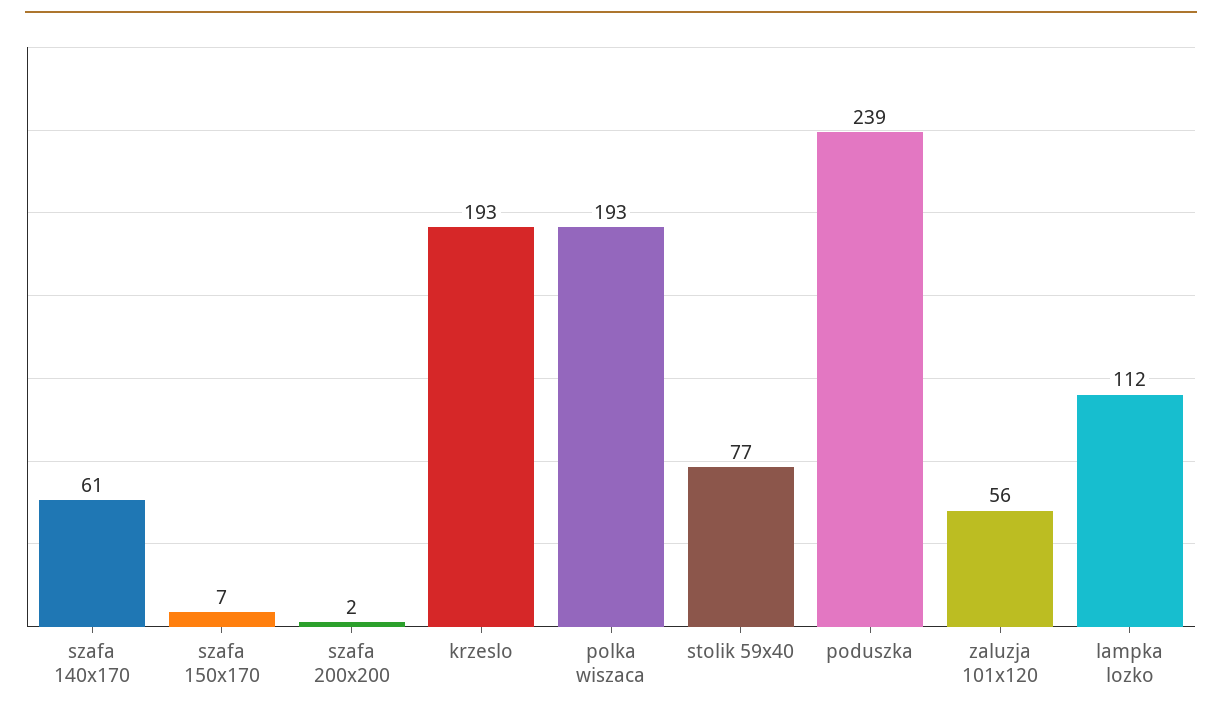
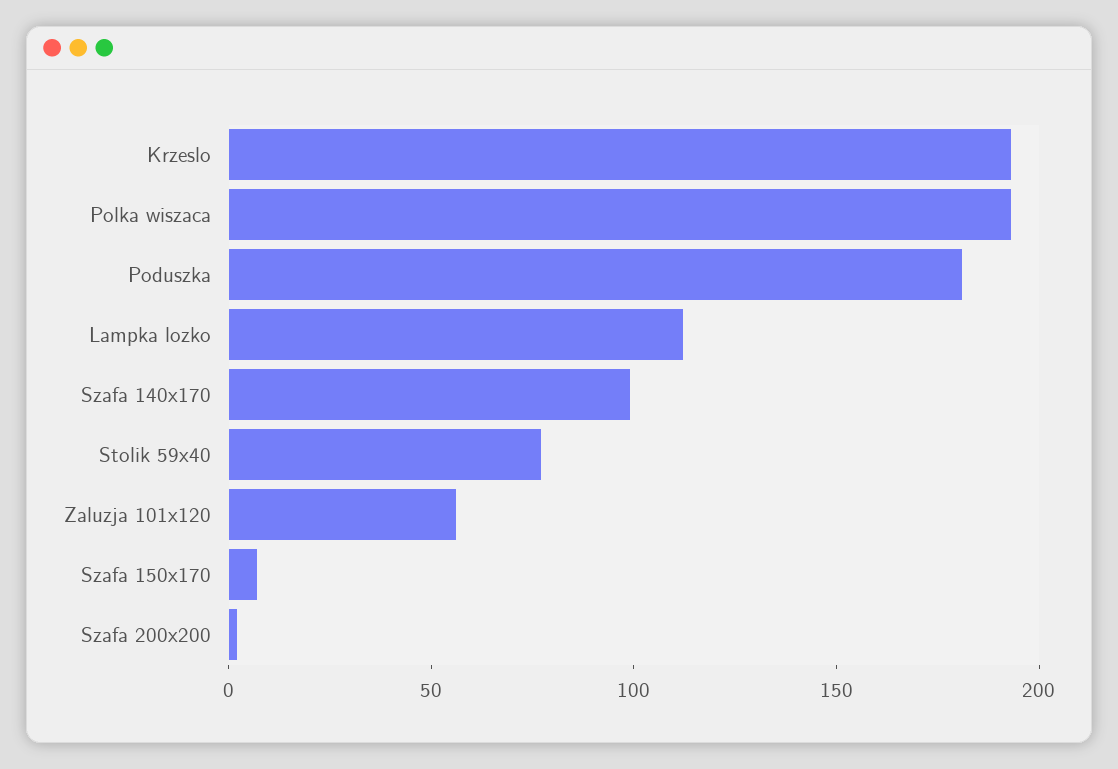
szafa 140x170: 61 -> 100
poduszka: 239 -> 180

